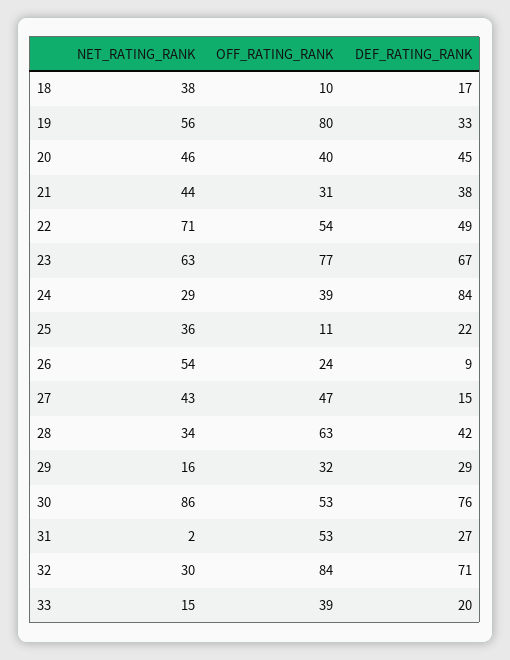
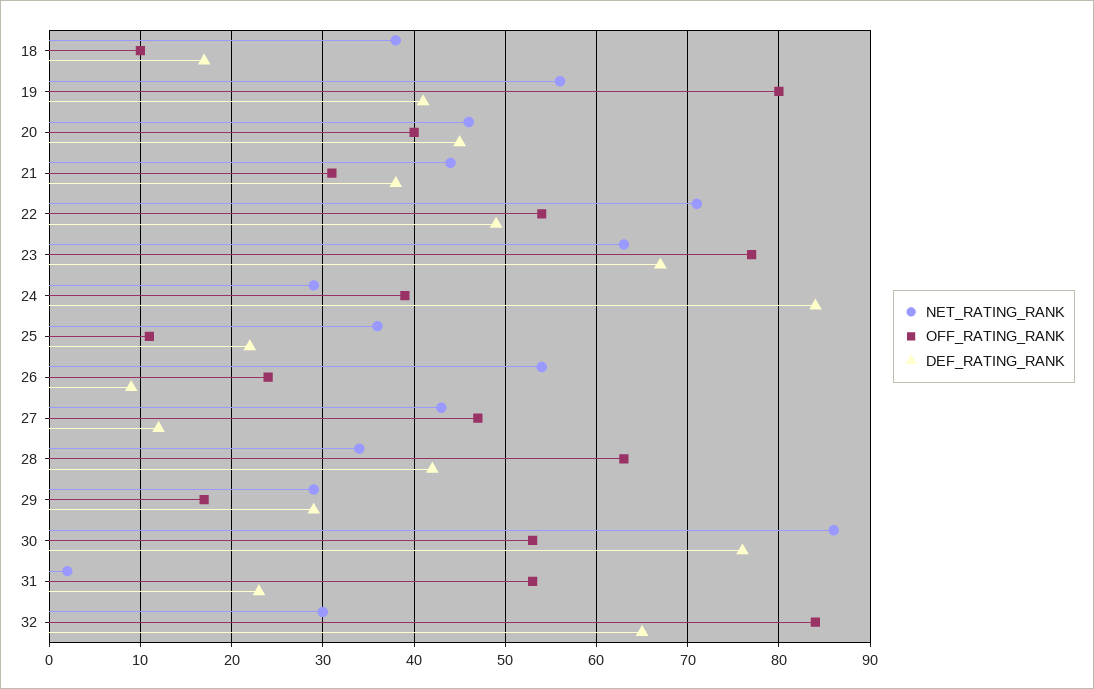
DEF_RATING_RANK, 19: 33 -> 41
DEF_RATING_RANK, 27: 15 -> 12
NET_RATING_RANK, 29: 16 -> 29
OFF_RATING_RANK, 29: 32 -> 17
DEF_RATING_RANK, 31: 27 -> 23
DEF_RATING_RANK, 32: 71 -> 65
NET_RATING_RANK, 33: 15 -> none
OFF_RATING_RANK, 33: 39 -> none
DEF_RATING_RANK, 33: 20 -> none

